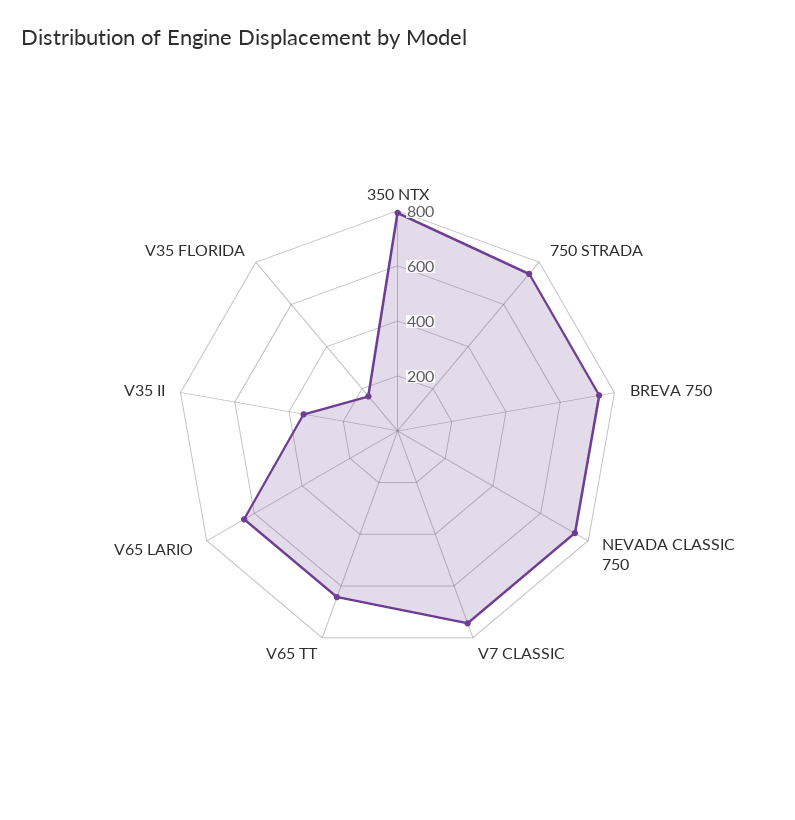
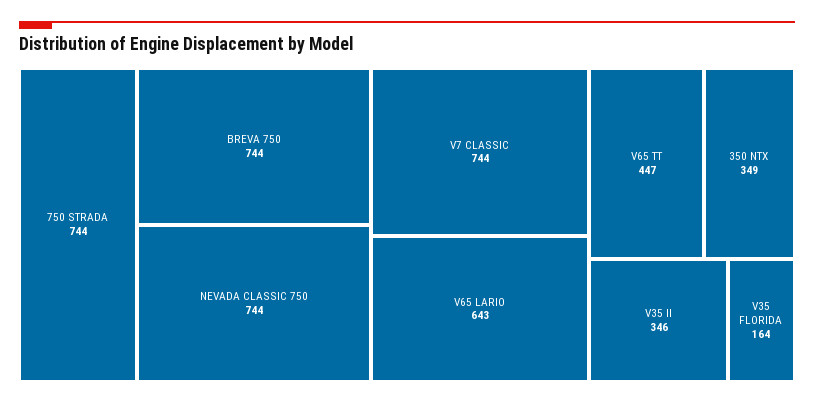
350 NTX: 800 -> 349
V65 TT: 650 -> 447

